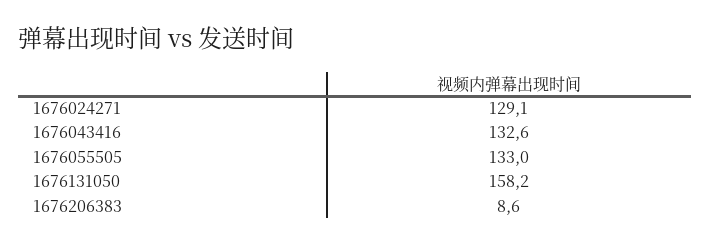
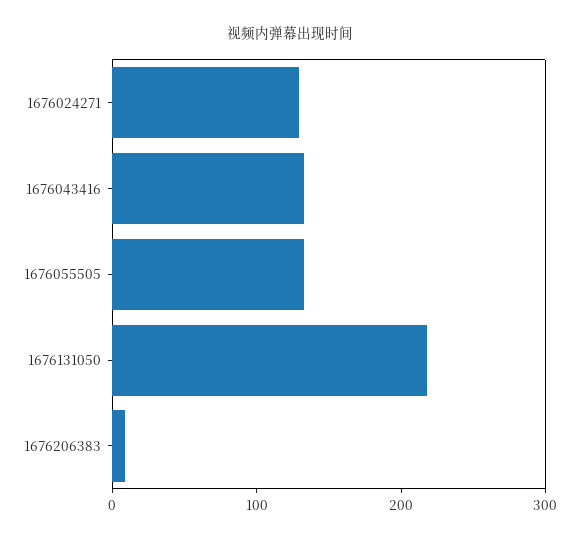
1676131050: 158.2 -> 220

